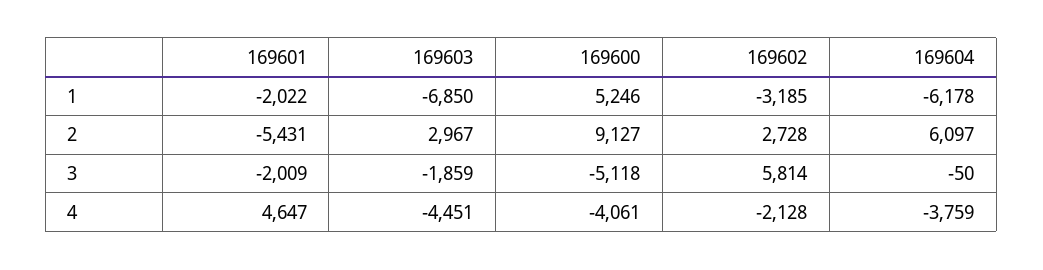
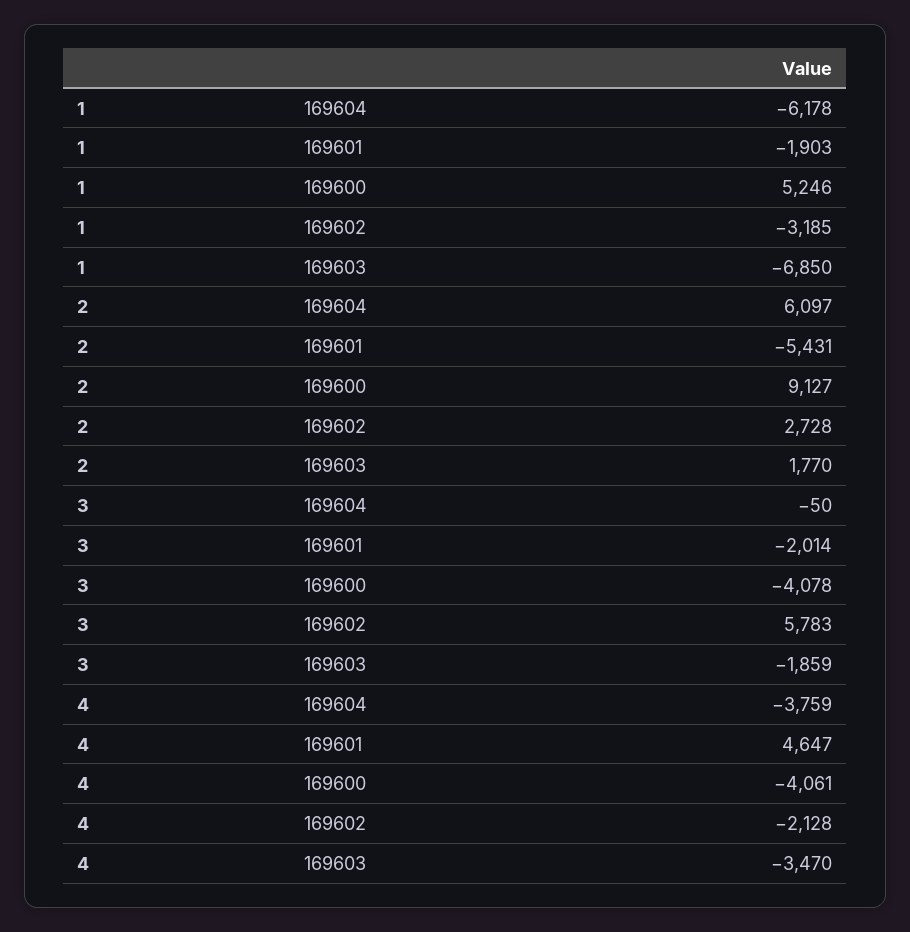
169601, 1: -2022 -> -1903
169603, 2: 2967 -> 1770
169601, 3: -2009 -> -2014
169600, 3: -5118 -> -4078
169602, 3: 5814 -> 5783
169603, 4: -4451 -> -3470

